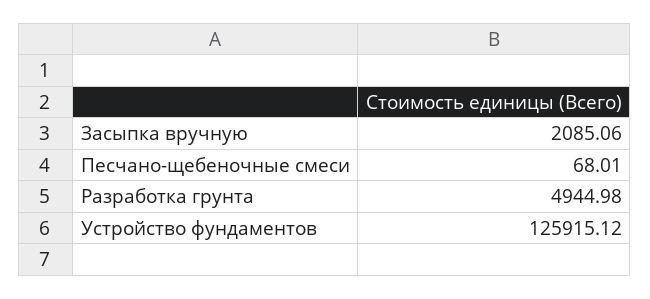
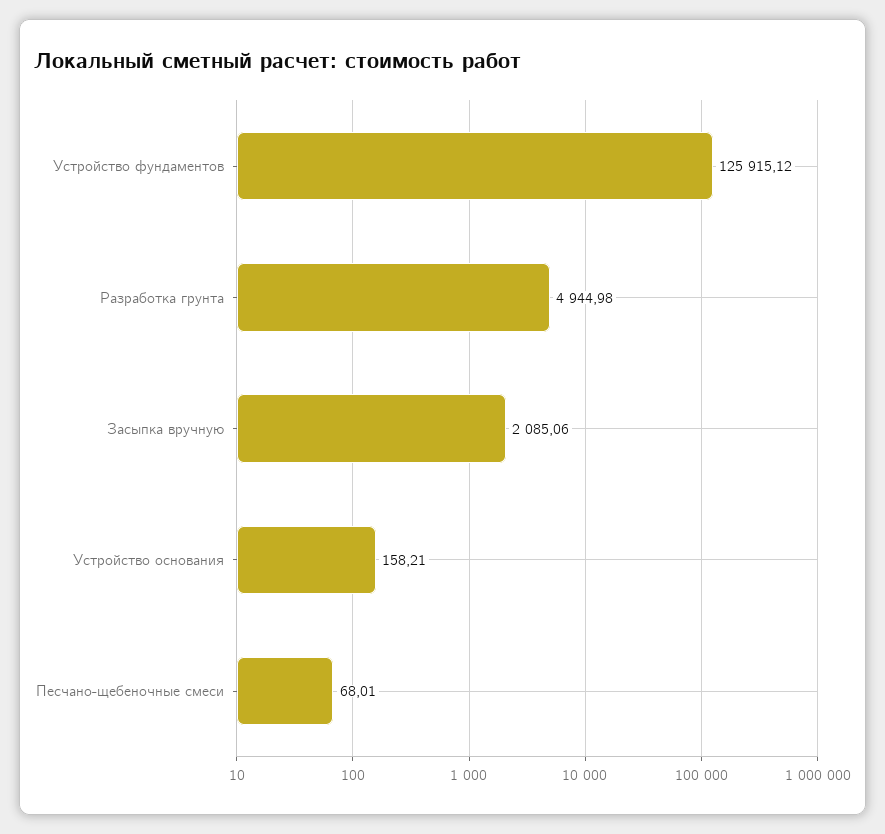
Устройство основания: none -> 158.21

